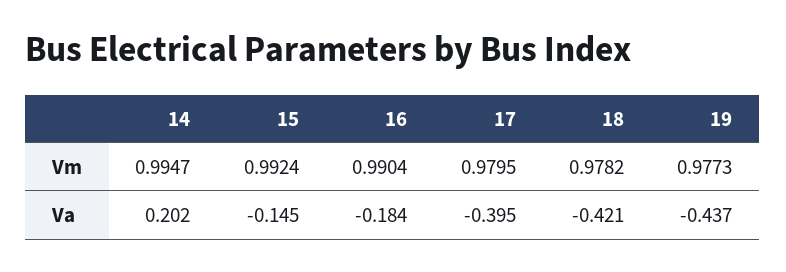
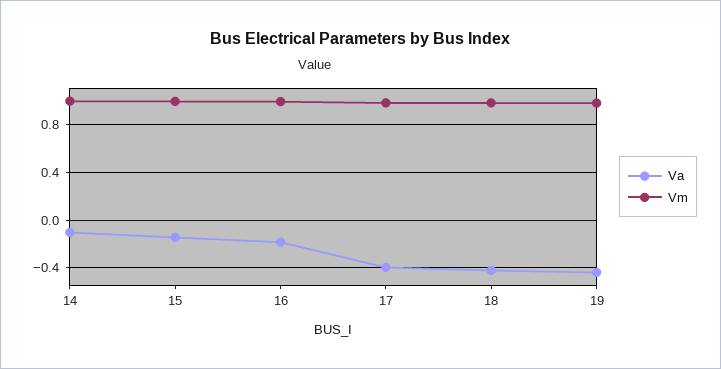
Va, 14: 0.202 -> -0.1

